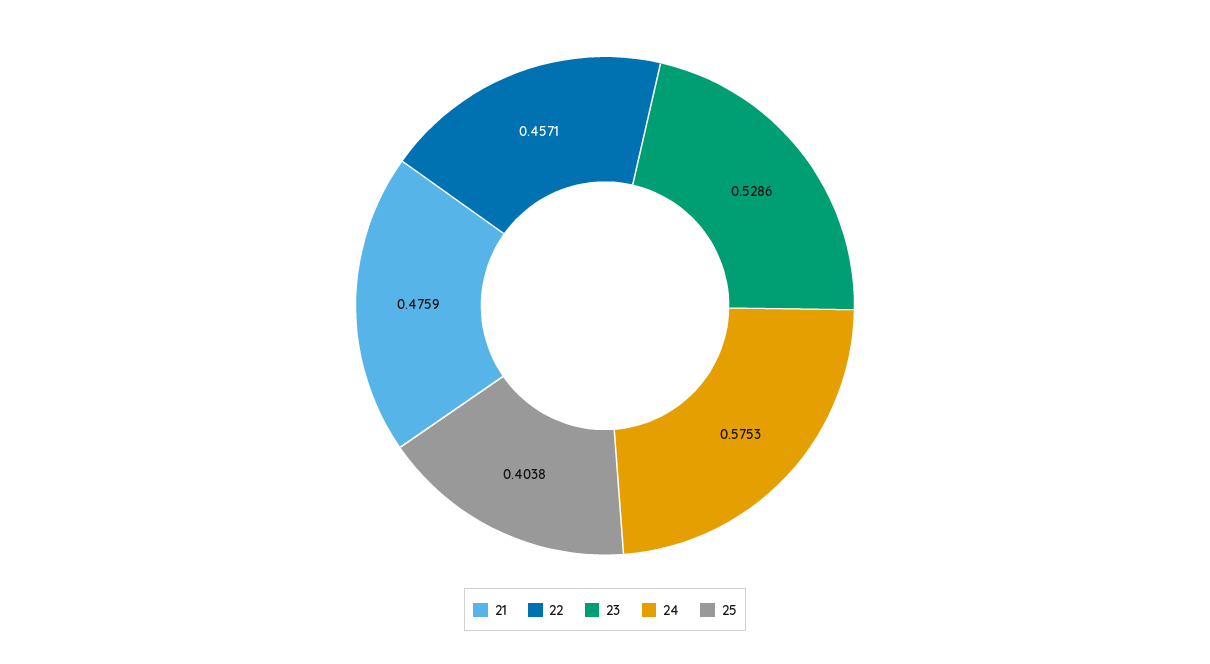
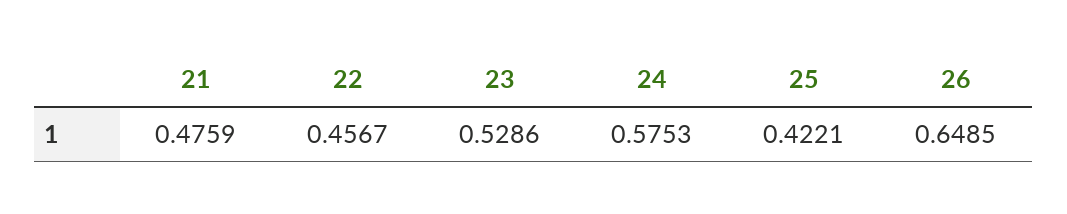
22: 0.4571 -> 0.4567
25: 0.4038 -> 0.4221
26: none -> 0.6485

